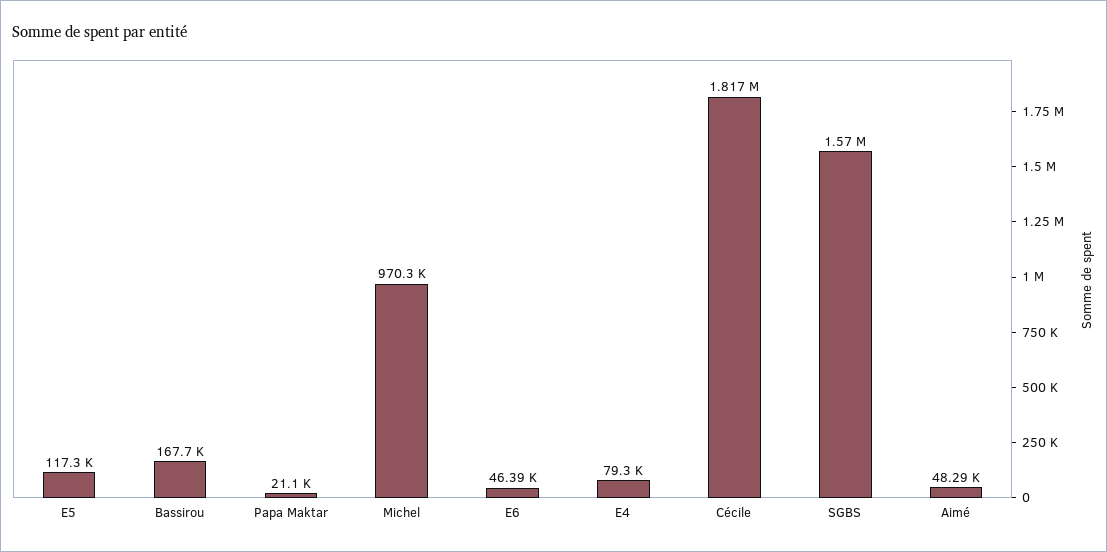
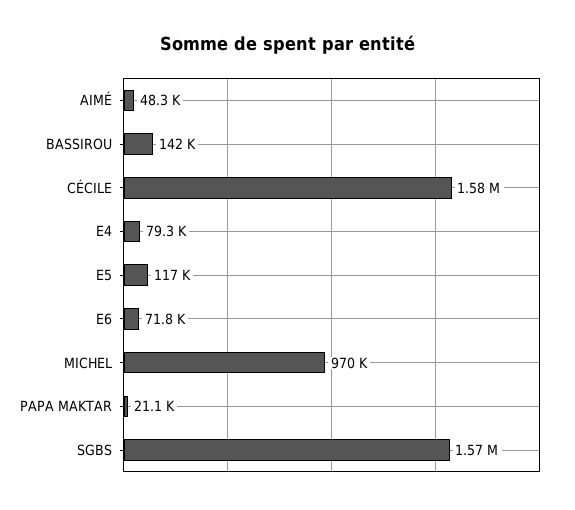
Bassirou: 167700 -> 142000
E6: 46390 -> 71800
Cécile: 1817000 -> 1580000

